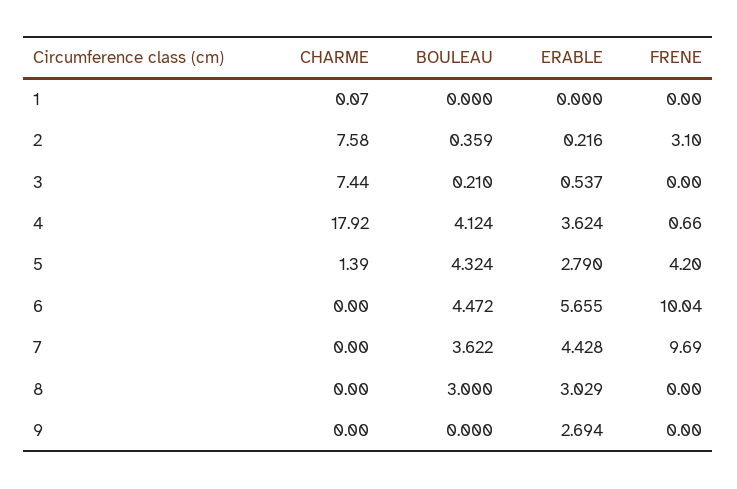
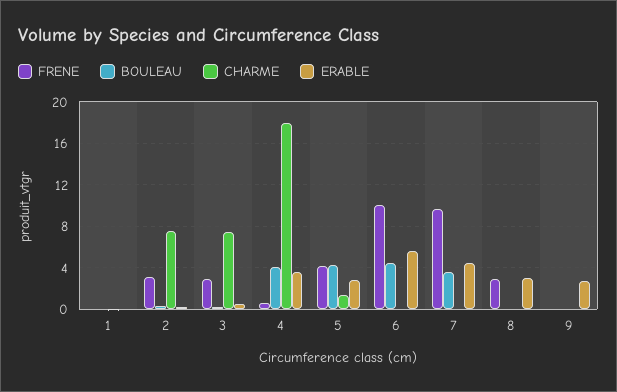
FRENE, 3: 0 -> 3
BOULEAU, 8: 3 -> 0
FRENE, 8: 0 -> 3

